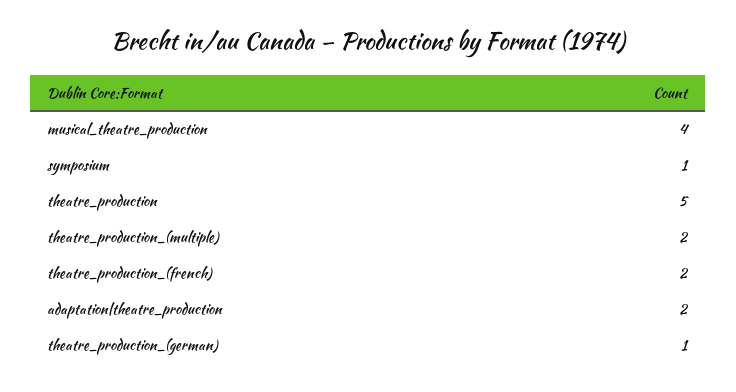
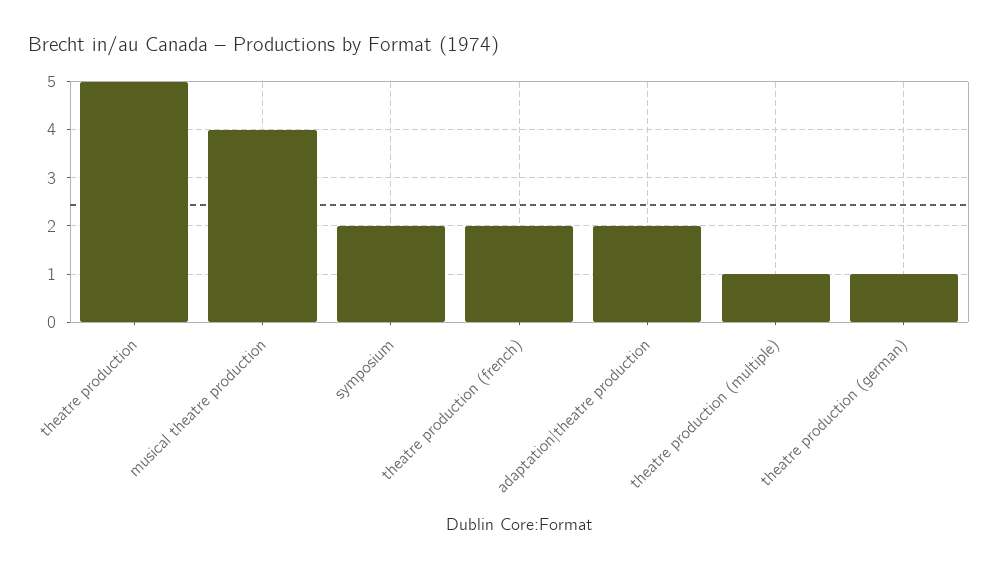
symposium: 1 -> 2
theatre_production_(multiple): 2 -> 1

